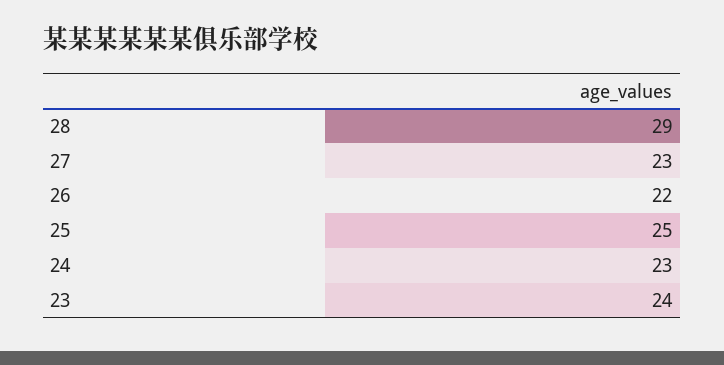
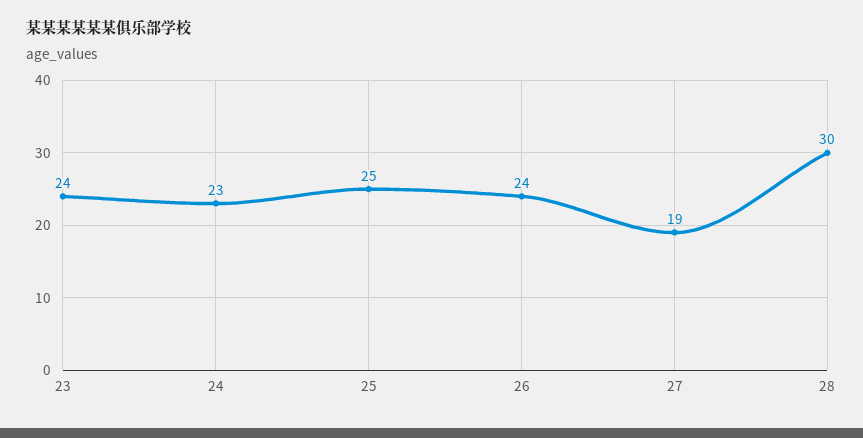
28: 29 -> 30
27: 23 -> 19
26: 22 -> 24

